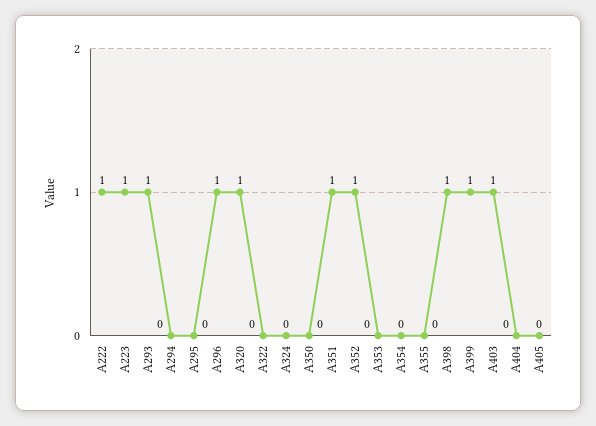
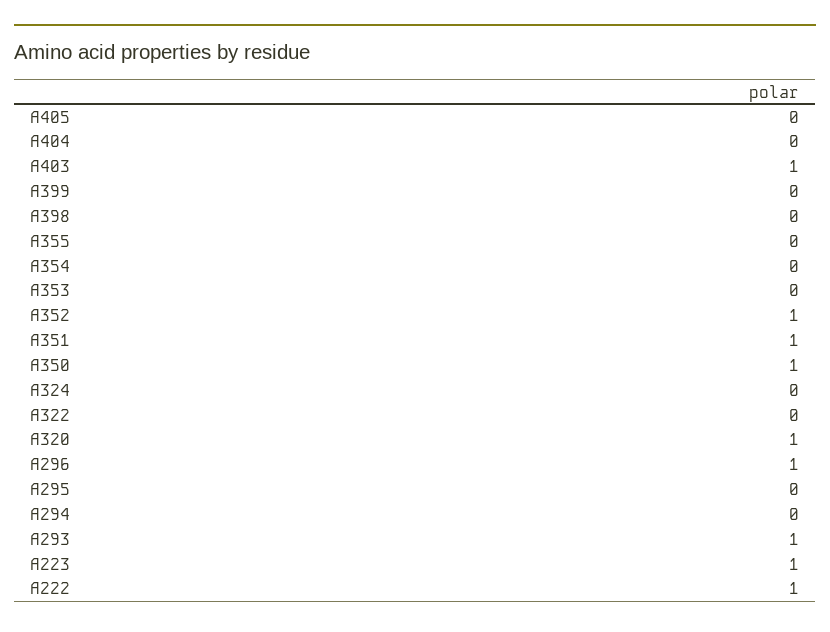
A350: 0 -> 1
A398: 1 -> 0
A399: 1 -> 0

